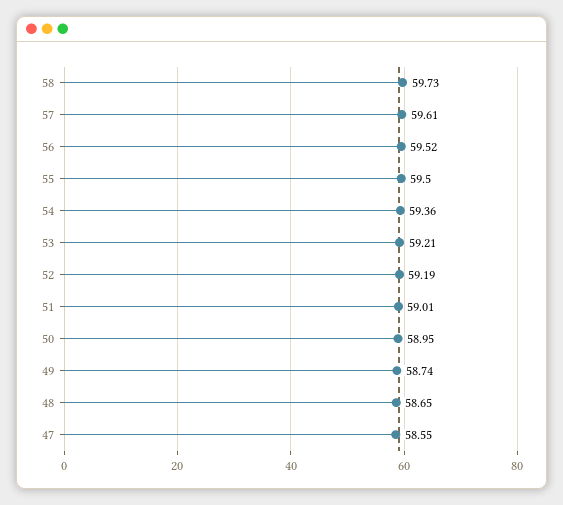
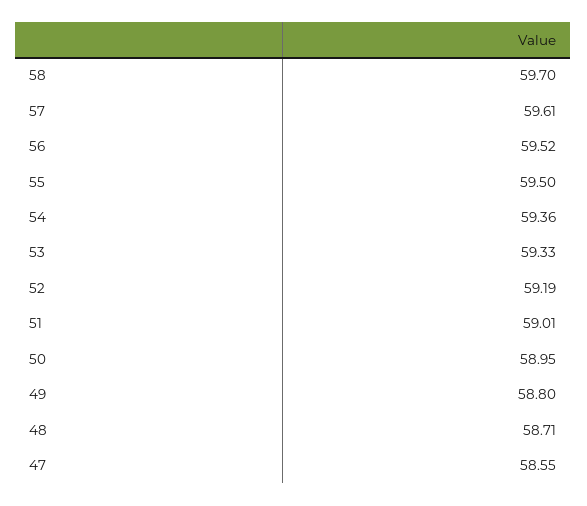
58: 59.73 -> 59.7
53: 59.21 -> 59.33
49: 58.74 -> 58.8
48: 58.65 -> 58.71

